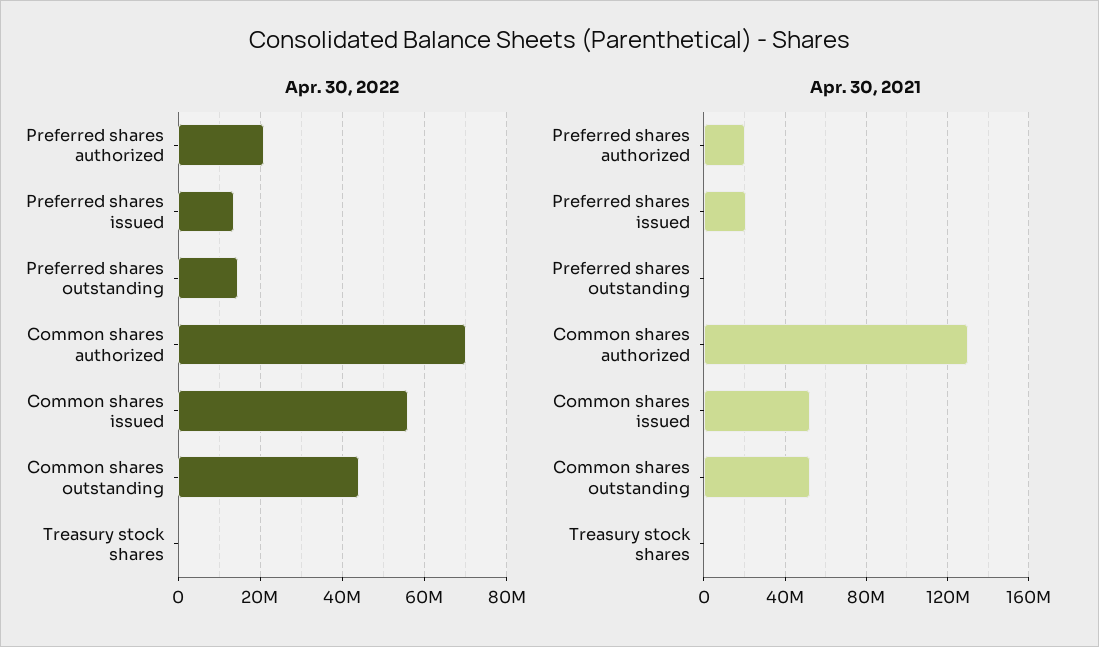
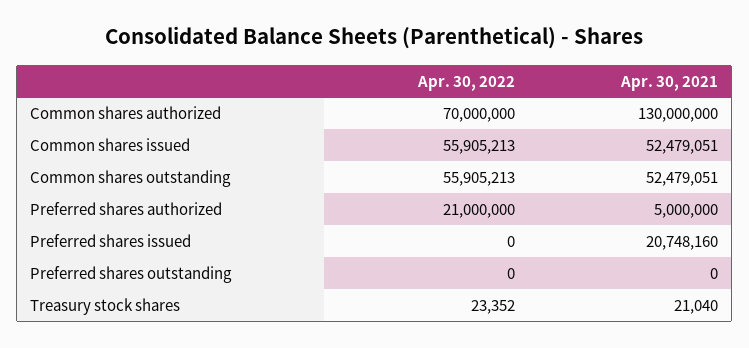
Apr. 30, 2022, Preferred shares issued: 14000000 -> 0
Apr. 30, 2022, Preferred shares outstanding: 14000000 -> 0
Apr. 30, 2022, Common shares outstanding: 44000000 -> 55905213
Apr. 30, 2021, Preferred shares authorized: 20000000 -> 5000000

